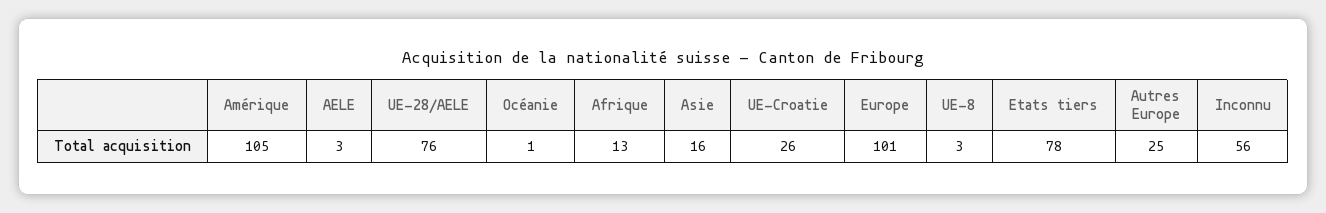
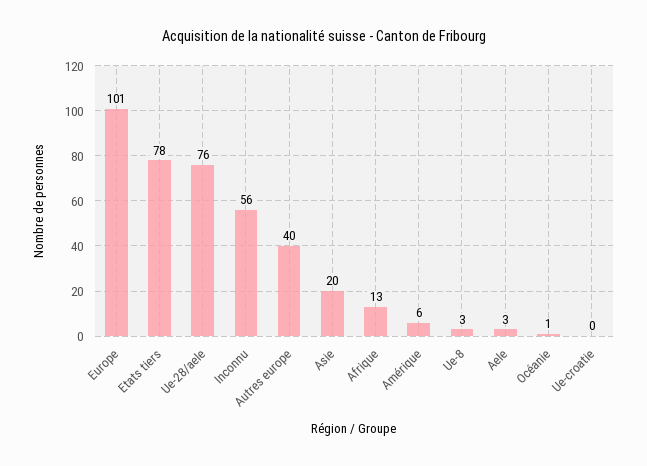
Amérique: 105 -> 6
Asie: 16 -> 20
UE-Croatie: 26 -> 0
Autres Europe: 25 -> 40

